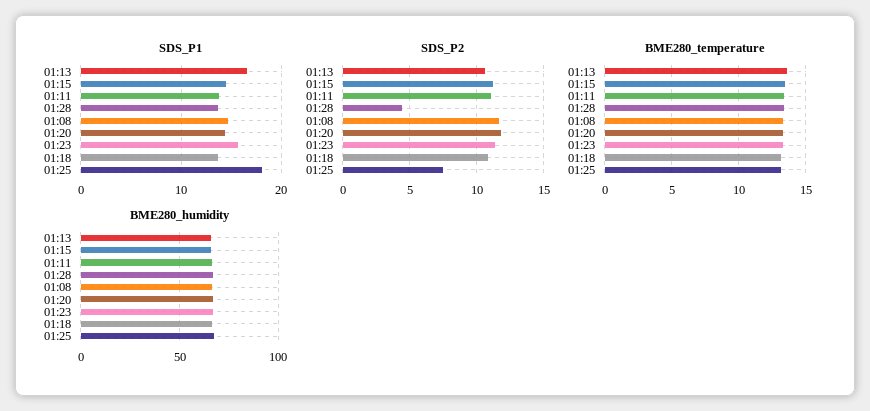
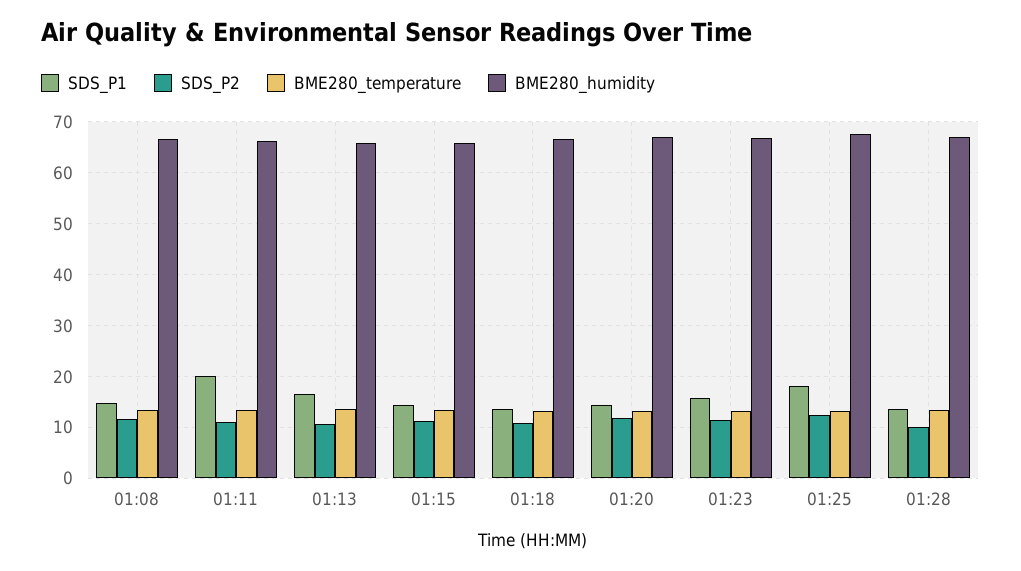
SDS_P1, 01:11: 14 -> 20
SDS_P2, 01:28: 4.5 -> 10
SDS_P2, 01:25: 7.5 -> 12

